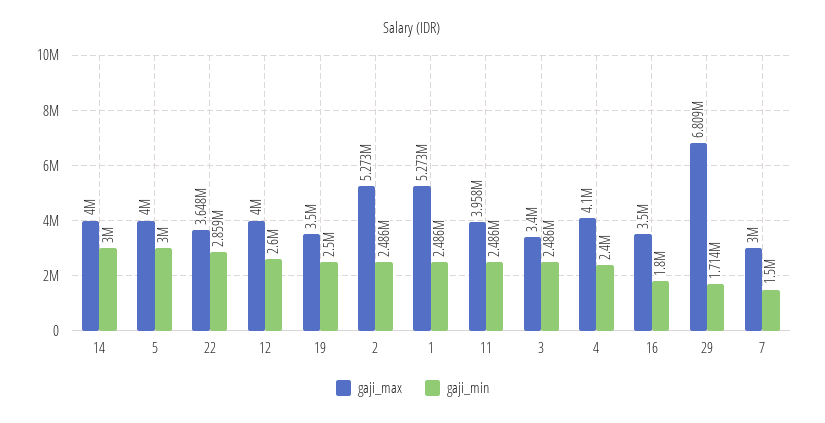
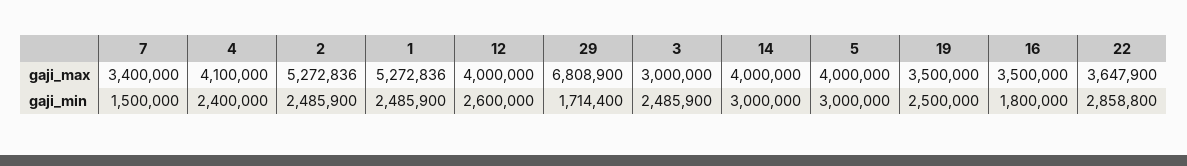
gaji_max, 11: 3958000 -> none
gaji_min, 11: 2486000 -> none
gaji_max, 3: 3400000 -> 3000000
gaji_max, 7: 3000000 -> 3400000

